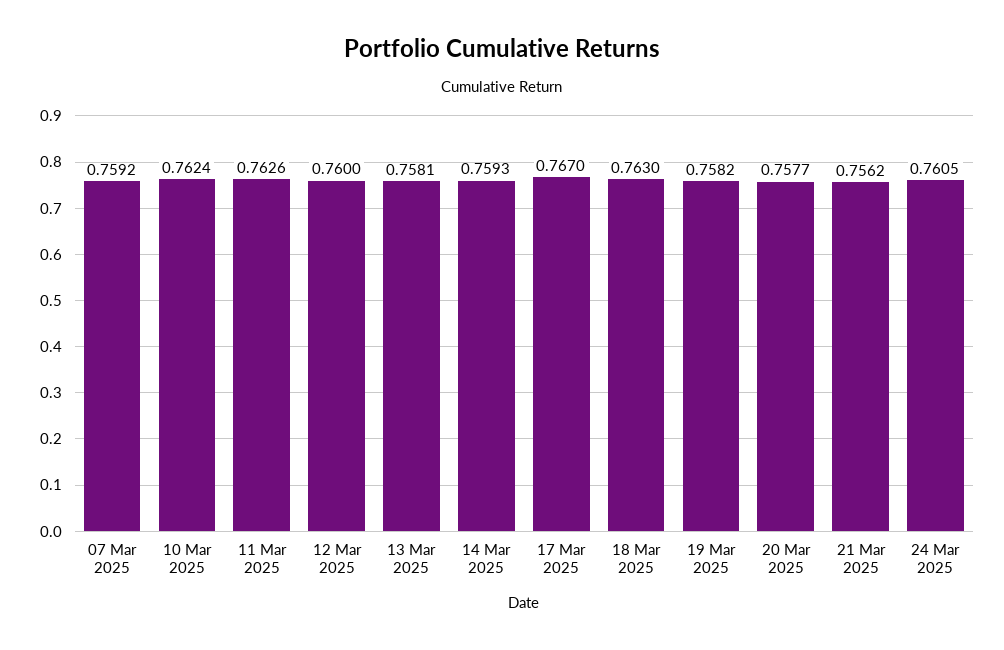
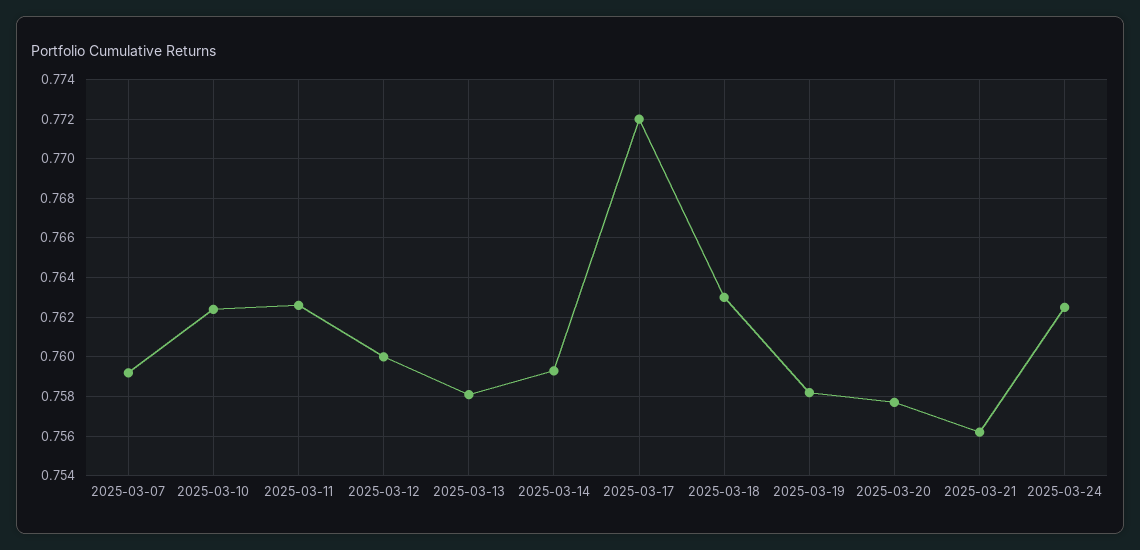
17 Mar 2025: 0.767 -> 0.772
24 Mar 2025: 0.7605 -> 0.7625

